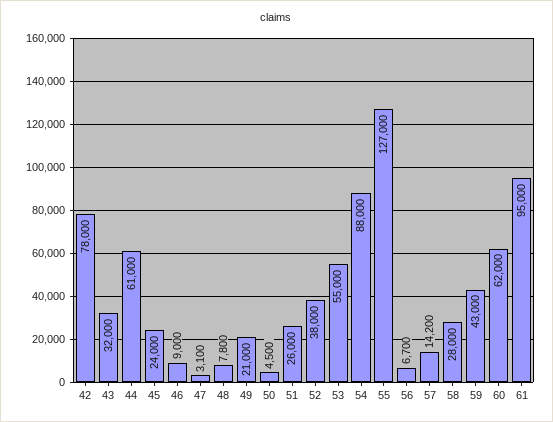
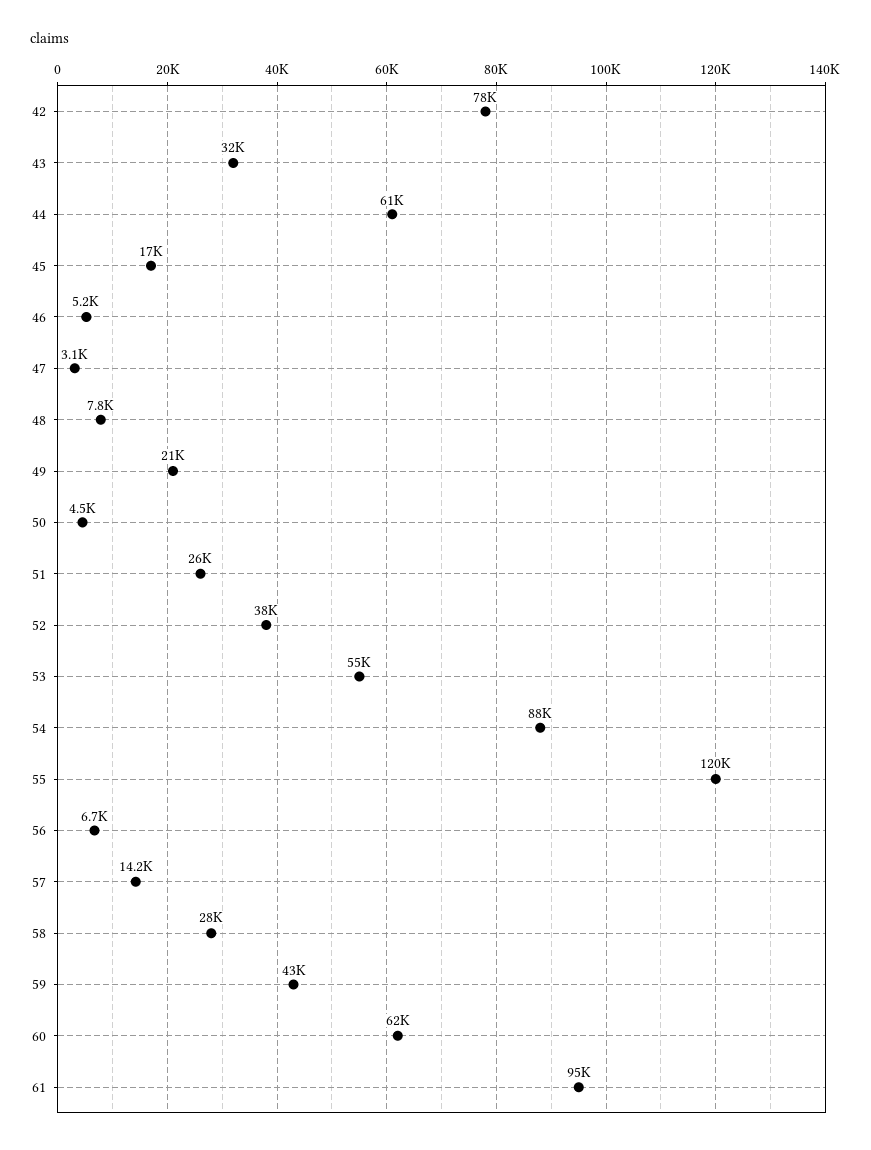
45: 24000 -> 17000
46: 9000 -> 5200
55: 127000 -> 120000

